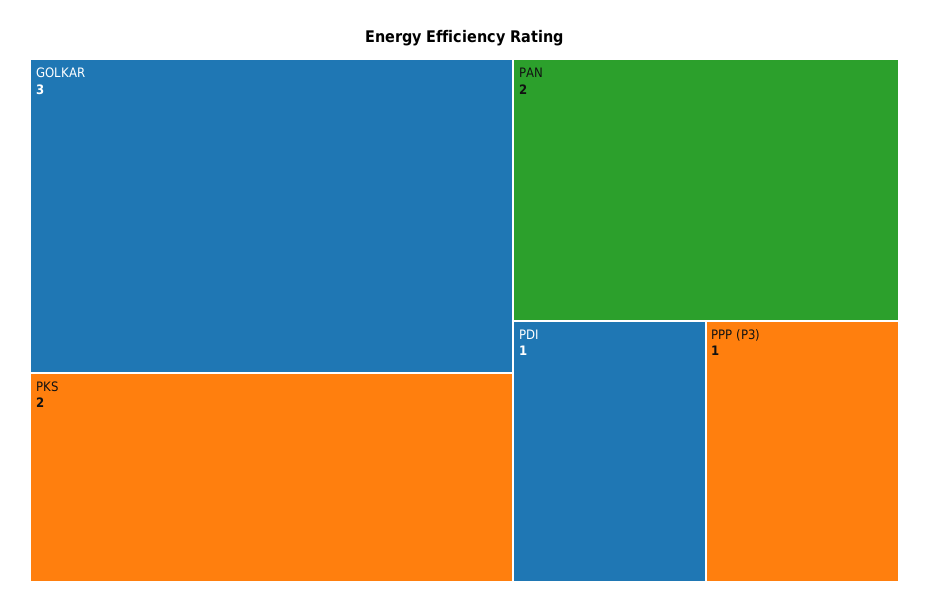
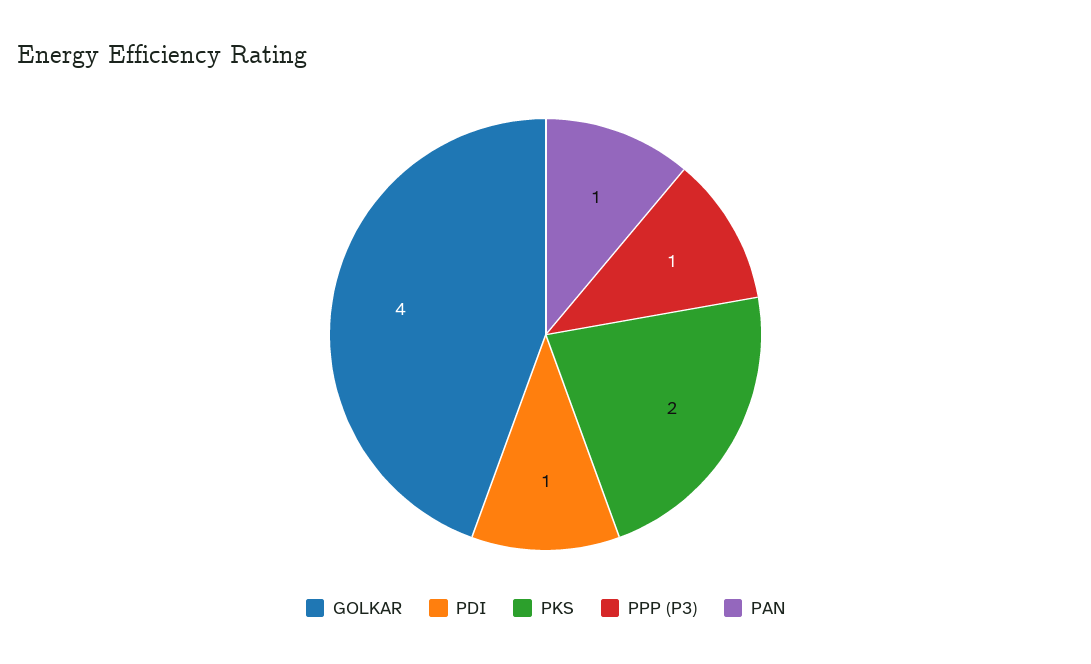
GOLKAR: 3 -> 4
PAN: 2 -> 1

